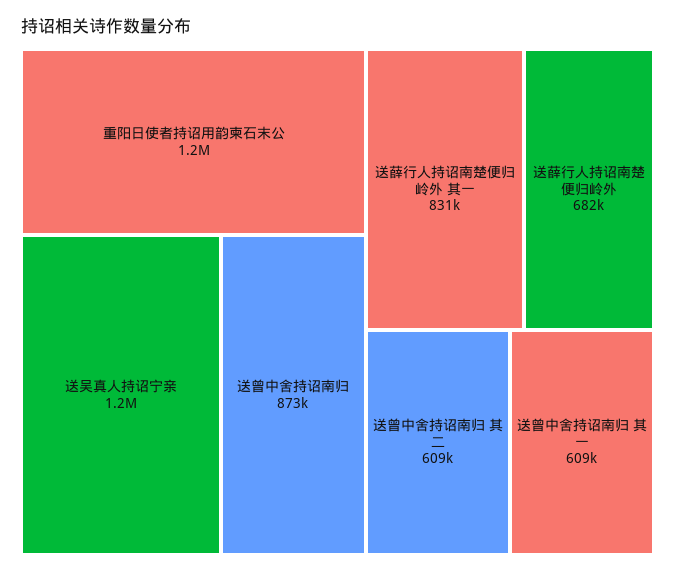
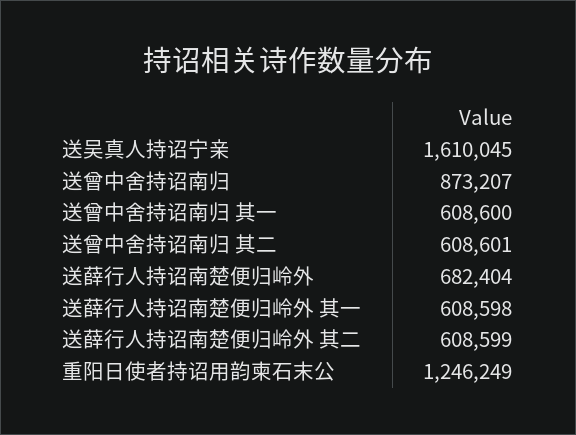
送吴真人持诏宁亲: 1200000 -> 1610045
送薛行人持诏南楚便归岭外 其一: 831000 -> 608598
送薛行人持诏南楚便归岭外 其二: none -> 608599

